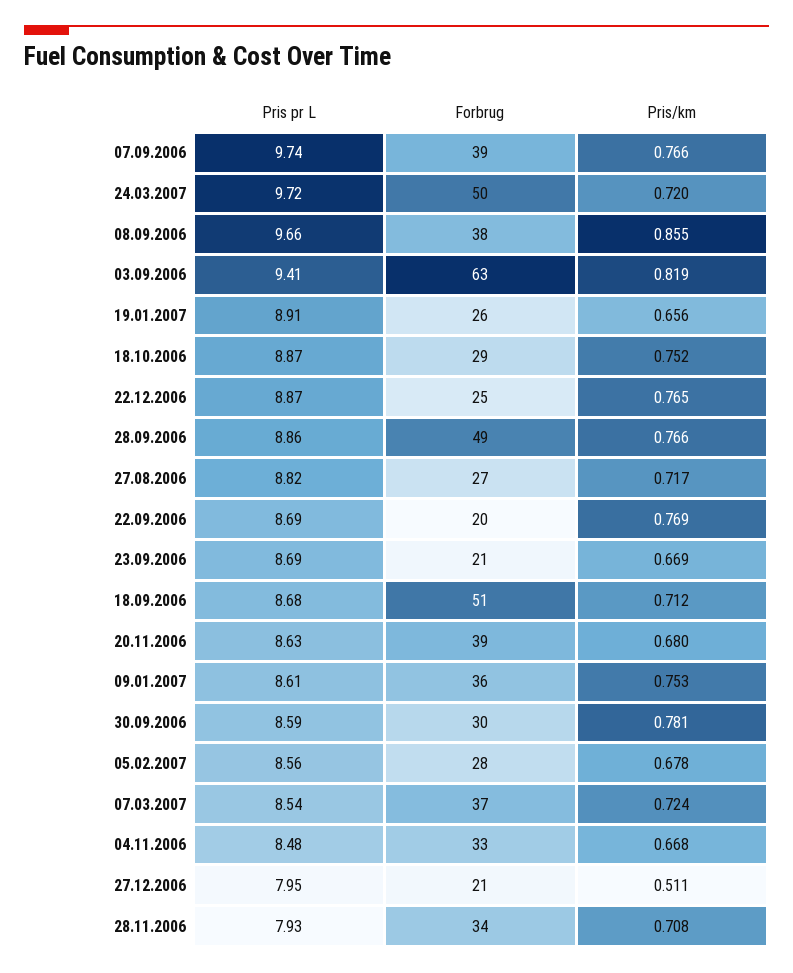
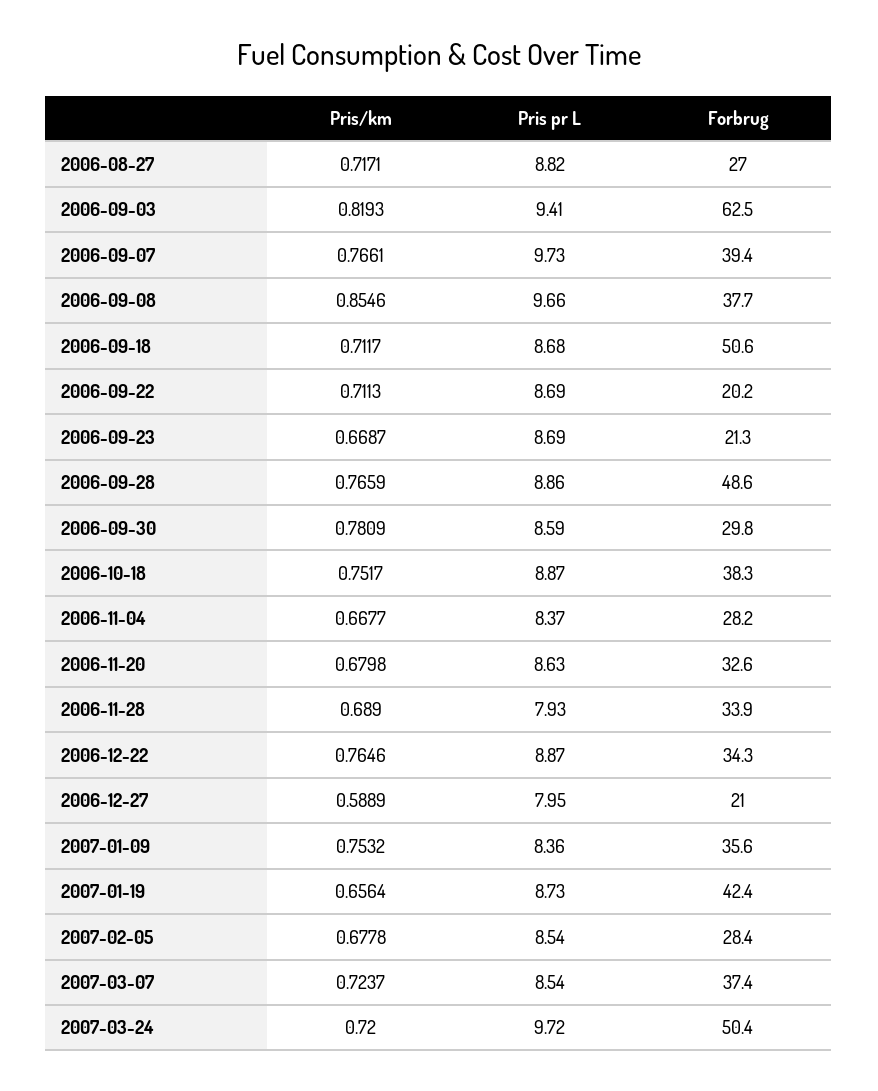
Pris pr L, 07.09.2006: 9.74 -> 9.73
Pris pr L, 19.01.2007: 8.91 -> 8.73
Forbrug, 19.01.2007: 26 -> 42.4
Forbrug, 18.10.2006: 29 -> 38.3
Forbrug, 22.12.2006: 25 -> 34.3
Pris/km, 22.09.2006: 0.769 -> 0.7113
Forbrug, 20.11.2006: 39 -> 32.6
Pris pr L, 09.01.2007: 8.61 -> 8.36
Pris pr L, 05.02.2007: 8.56 -> 8.54
Pris pr L, 04.11.2006: 8.48 -> 8.37
Forbrug, 04.11.2006: 33 -> 28.2
Pris/km, 27.12.2006: 0.511 -> 0.5889
Pris/km, 28.11.2006: 0.708 -> 0.689

